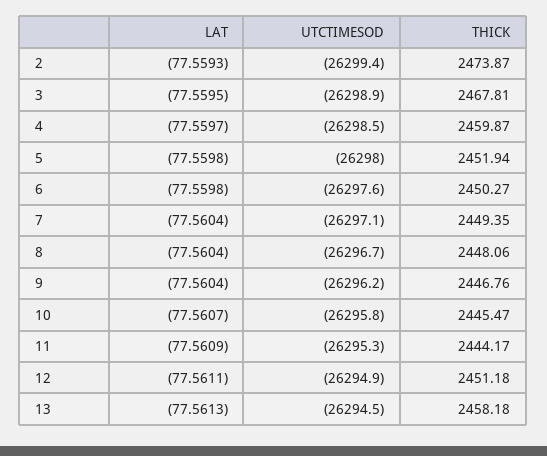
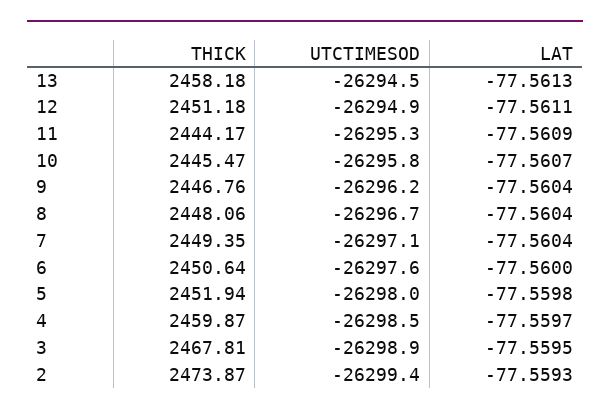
LAT, 6: -77.5598 -> -77.56
THICK, 6: 2450.27 -> 2450.64

